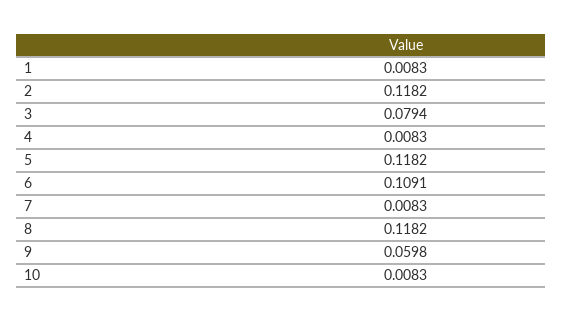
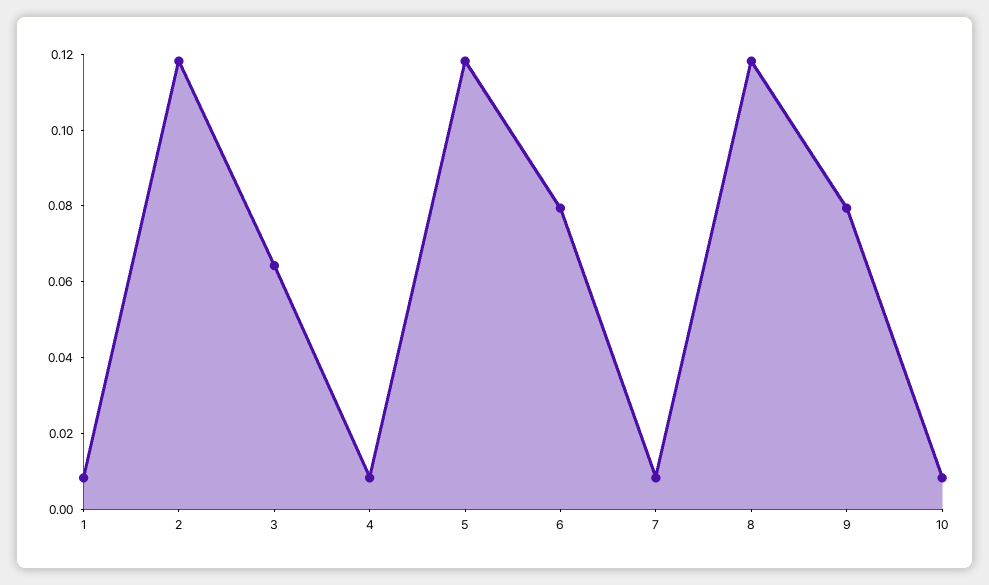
3: 0.0794 -> 0.065
6: 0.1091 -> 0.08
9: 0.0598 -> 0.08

